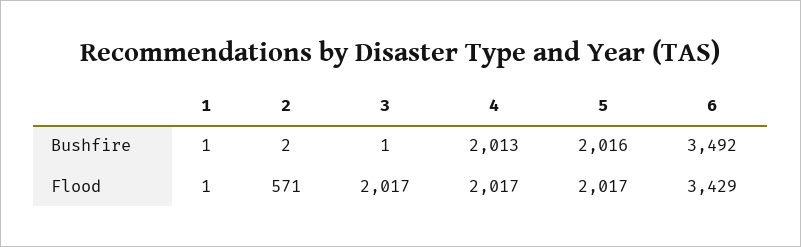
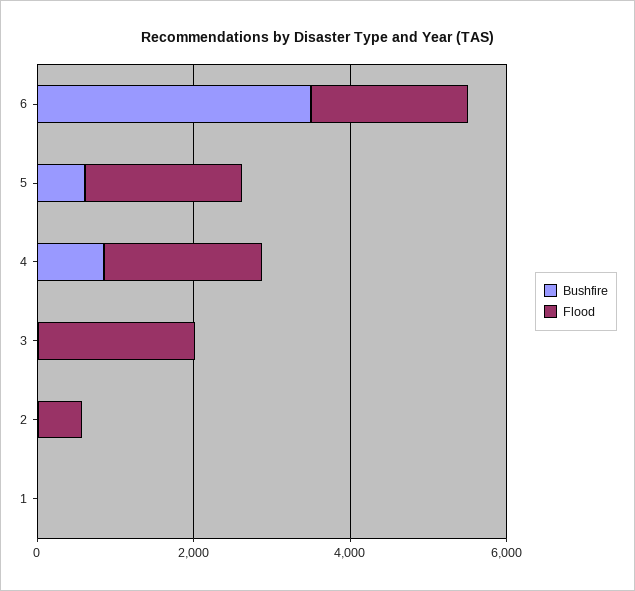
Bushfire, 4: 2013 -> 1000
Bushfire, 5: 2016 -> 500
Flood, 6: 3429 -> 2000

